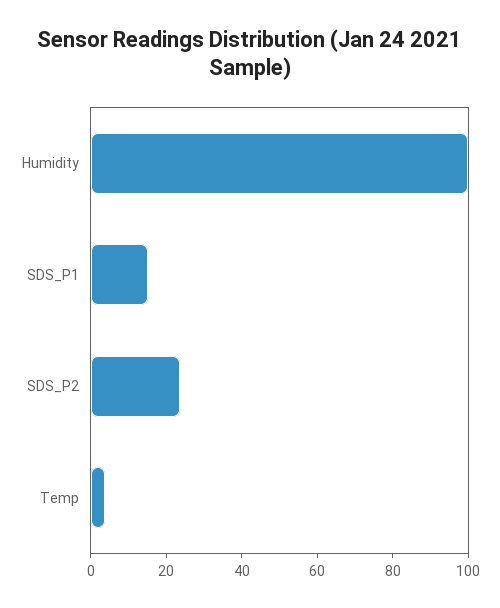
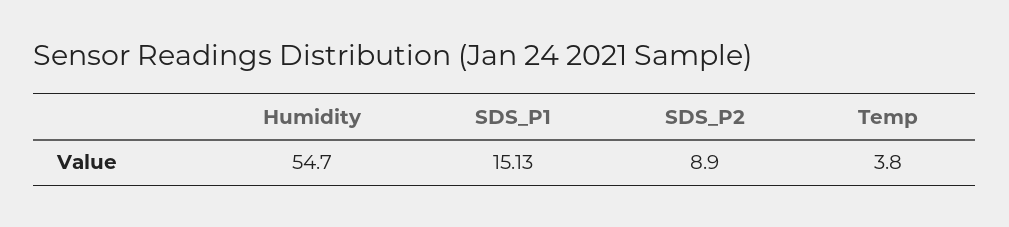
Humidity: 100 -> 54.7
SDS_P2: 25 -> 8.9

